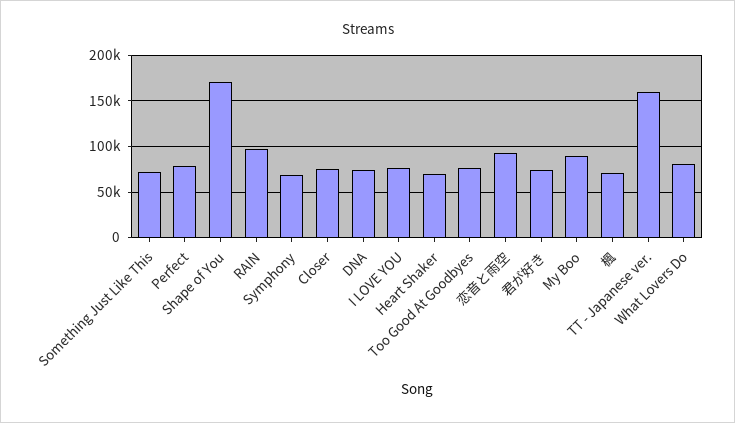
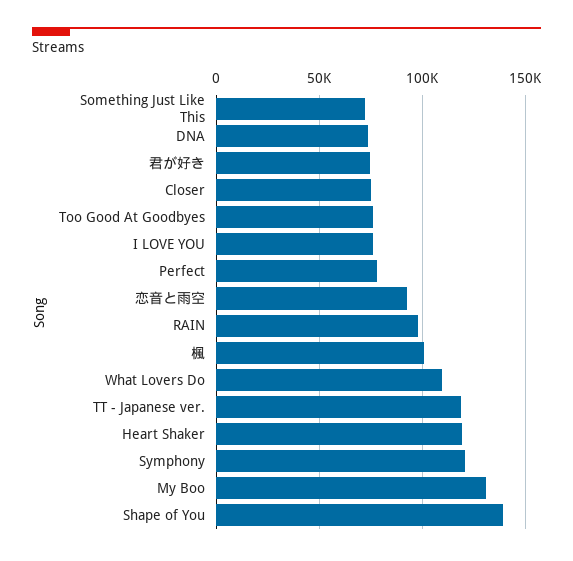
Shape of You: 170000 -> 140000
Symphony: 70000 -> 120000
Heart Shaker: 70000 -> 120000
My Boo: 90000 -> 130000
楓: 70000 -> 100000
TT - Japanese ver.: 160000 -> 120000
What Lovers Do: 80000 -> 110000

